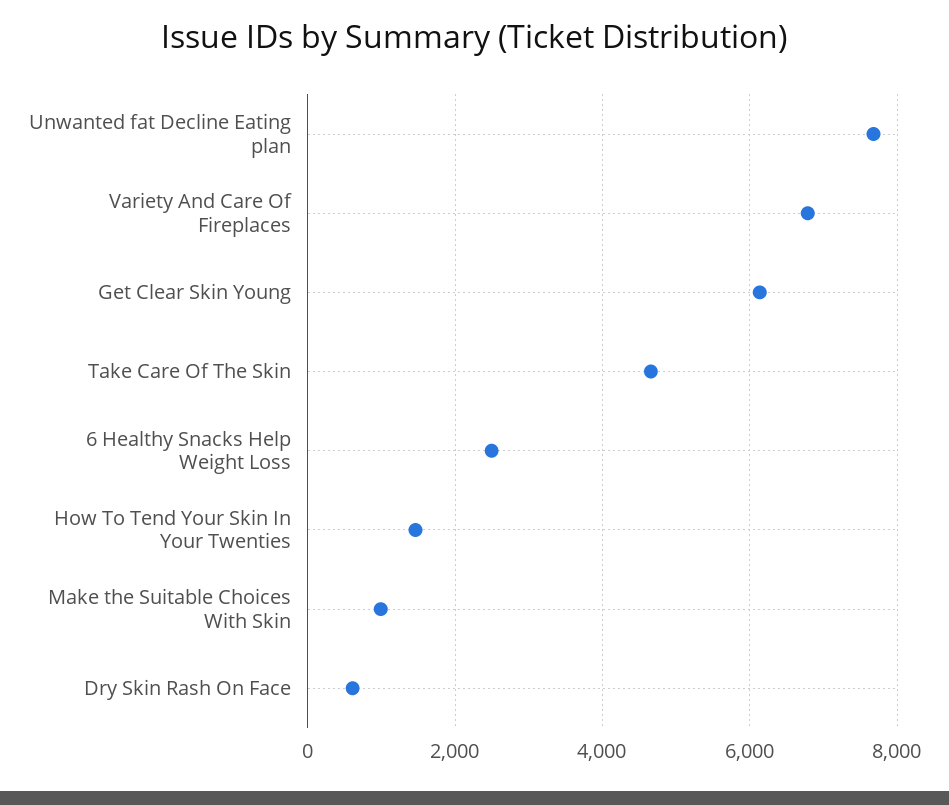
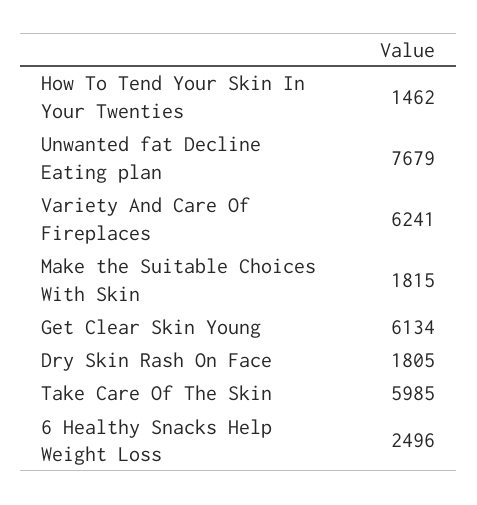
Variety And Care Of Fireplaces: 6800 -> 6241
Take Care Of The Skin: 4600 -> 5985
Make the Suitable Choices With Skin: 1000 -> 1815
Dry Skin Rash On Face: 600 -> 1805

